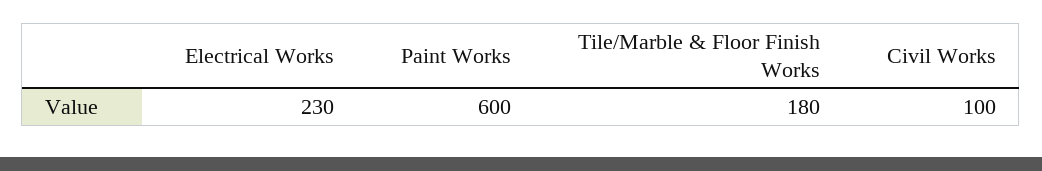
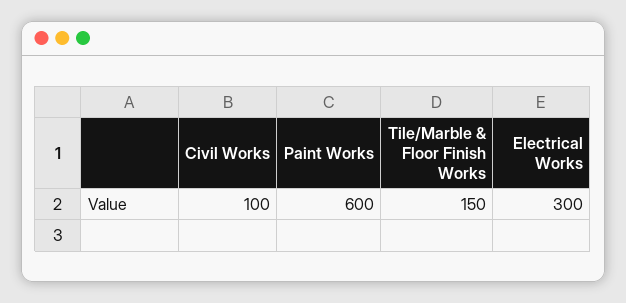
Electrical Works: 230 -> 300
Tile/Marble & Floor Finish Works: 180 -> 150

